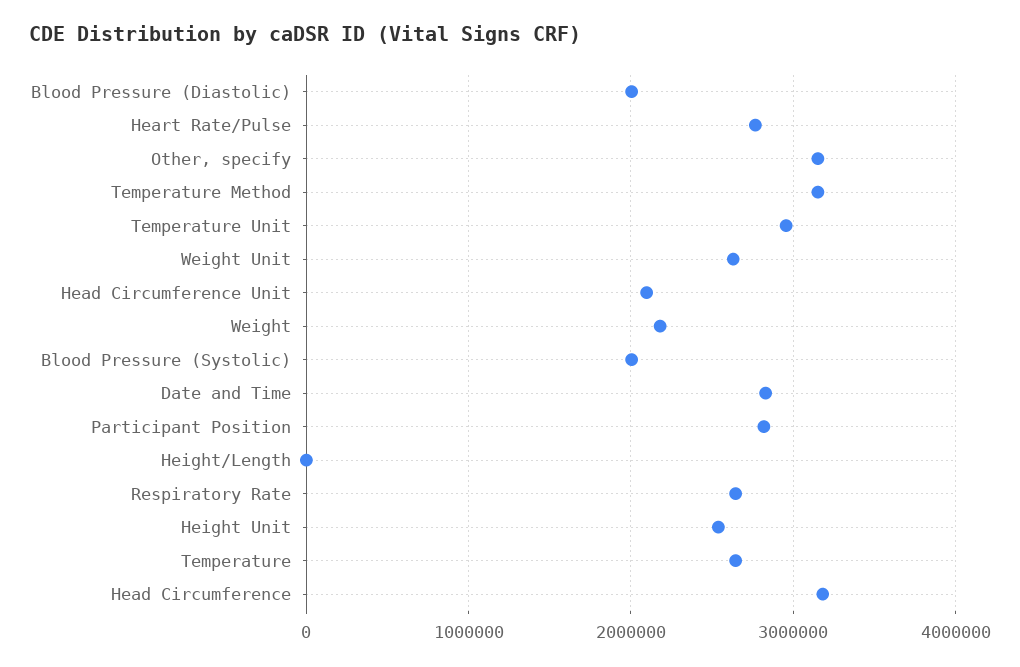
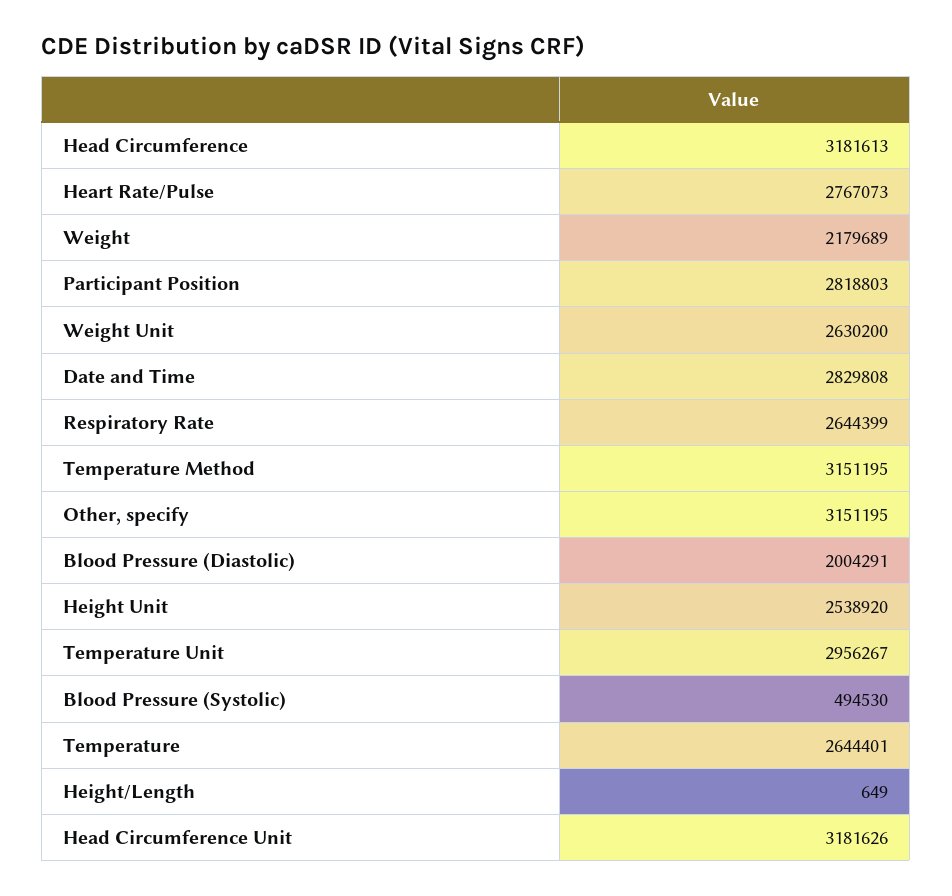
Head Circumference Unit: 2100000 -> 3181626
Blood Pressure (Systolic): 2000000 -> 494530

